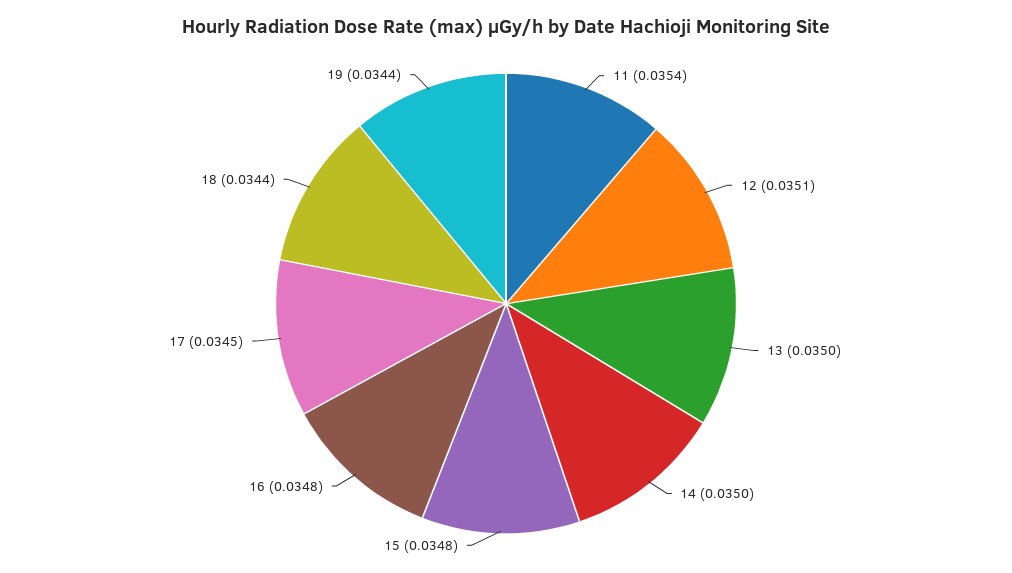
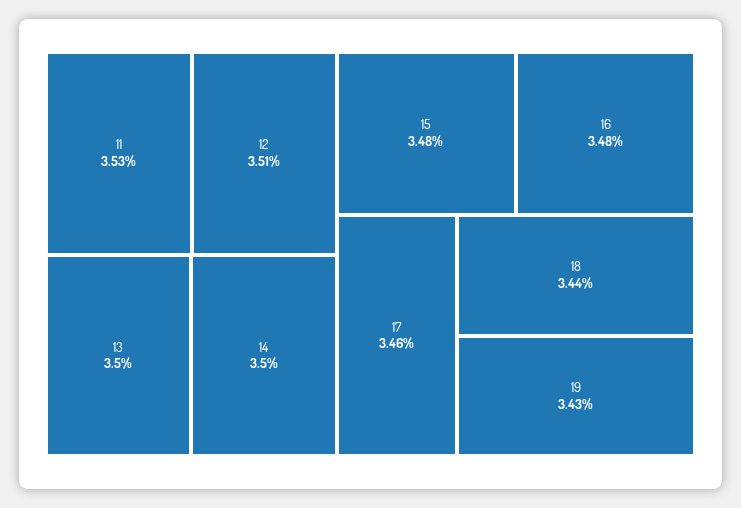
11: 0.0354 -> 0.0353
17: 0.0345 -> 0.0346
19: 0.0344 -> 0.0343

